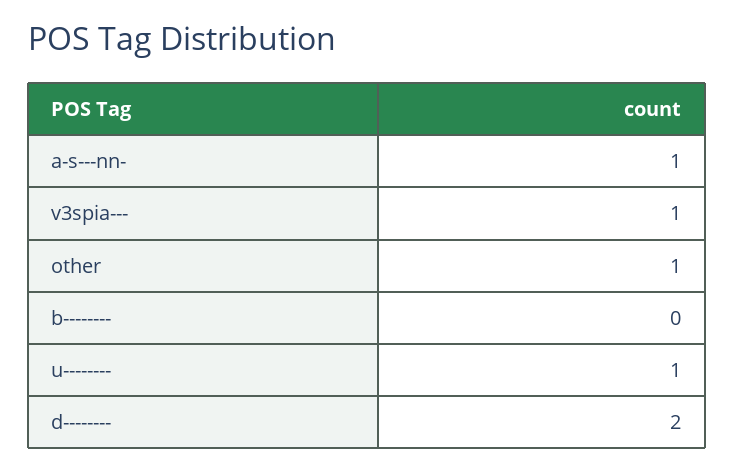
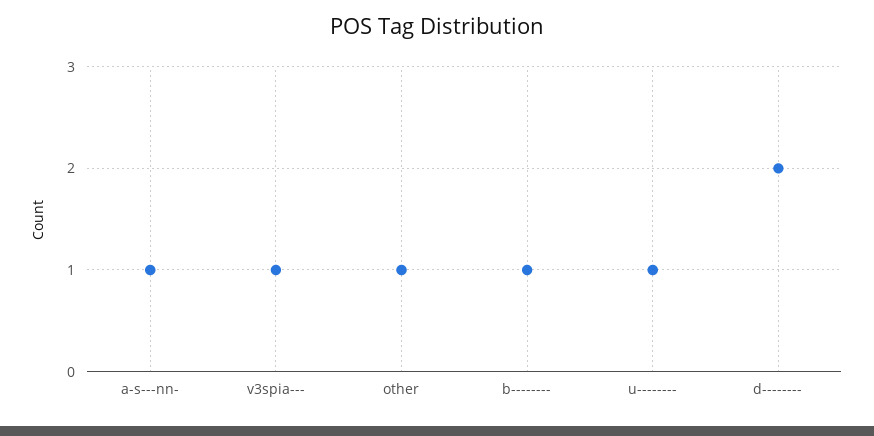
b--------: 0 -> 1

